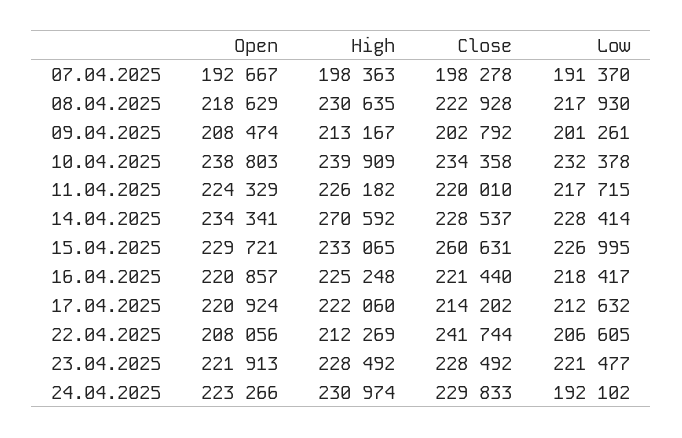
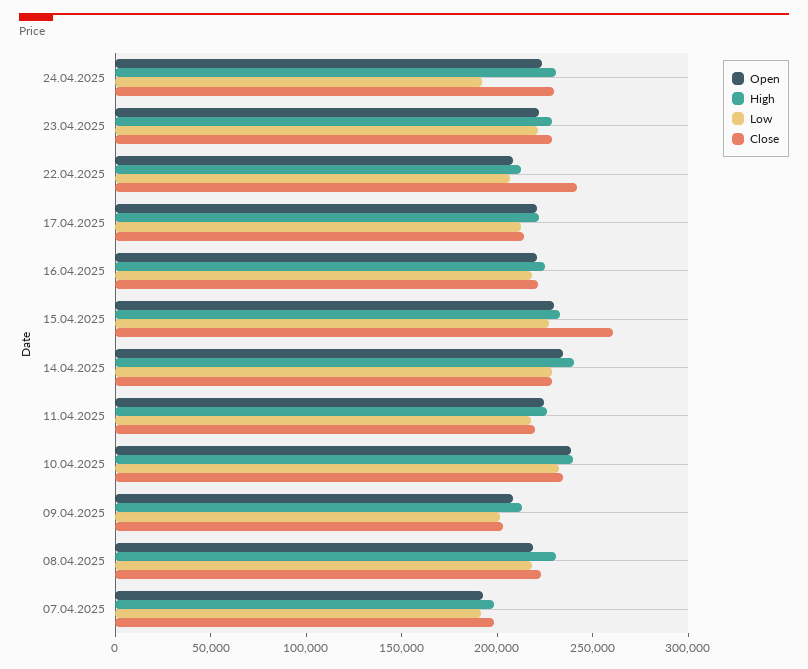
High, 14.04.2025: 270592 -> 240000

